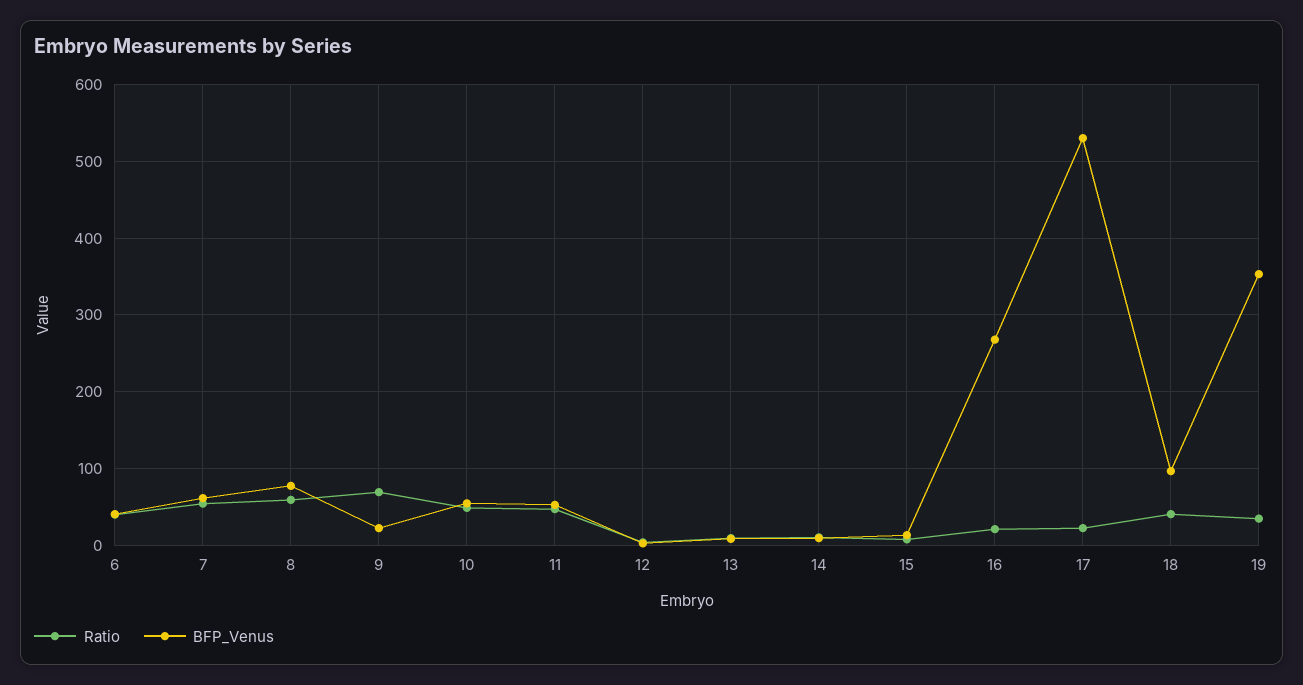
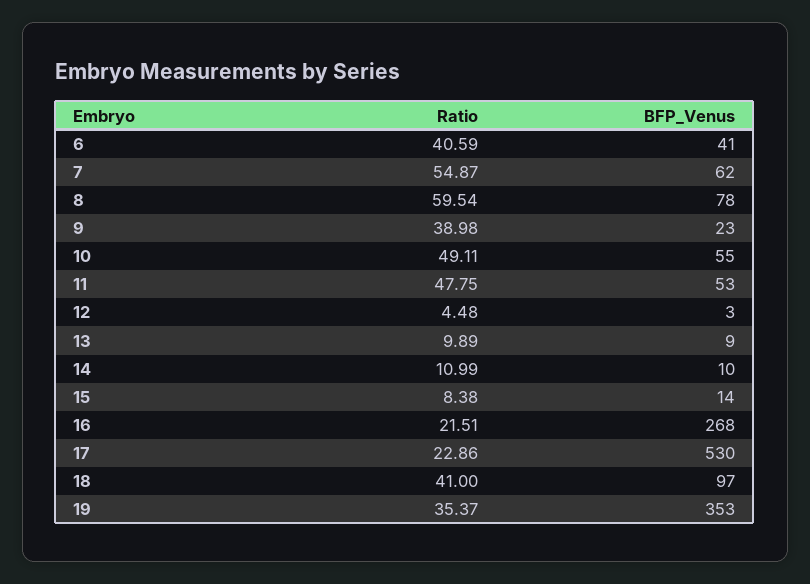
Ratio, 9: 70 -> 38.98

